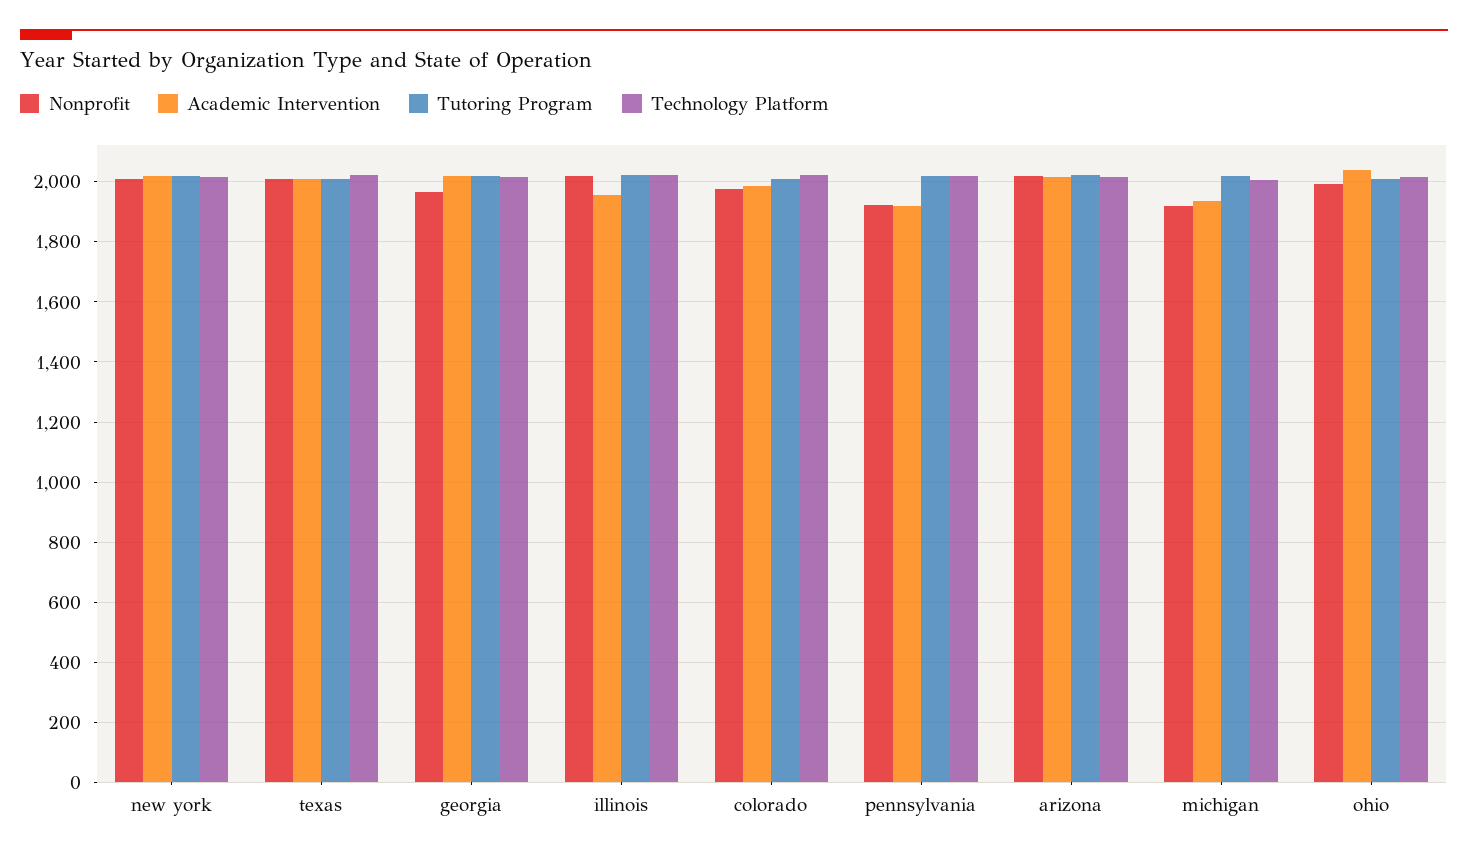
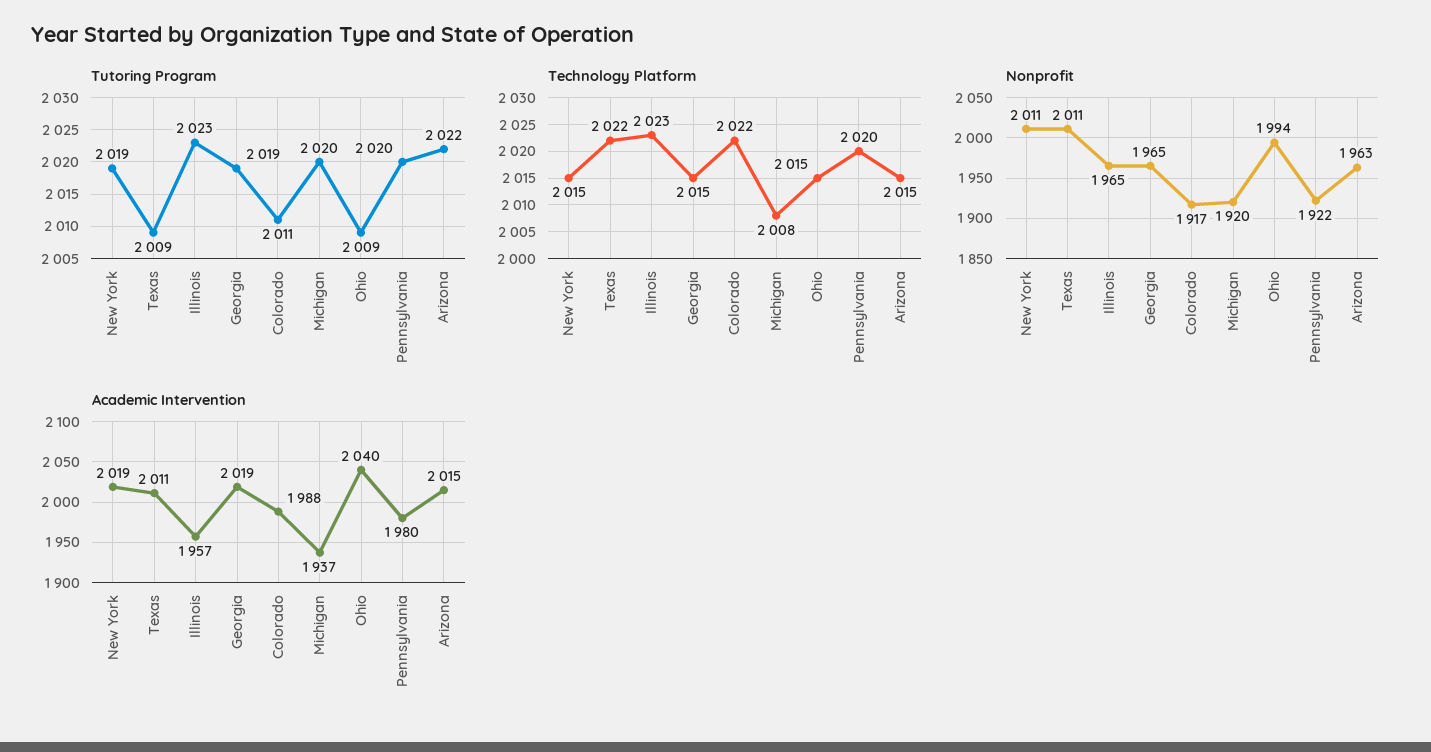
Nonprofit, illinois: 2020 -> 1965
Nonprofit, colorado: 1980 -> 1917
Academic Intervention, pennsylvania: 1920 -> 1980
Nonprofit, arizona: 2020 -> 1963

